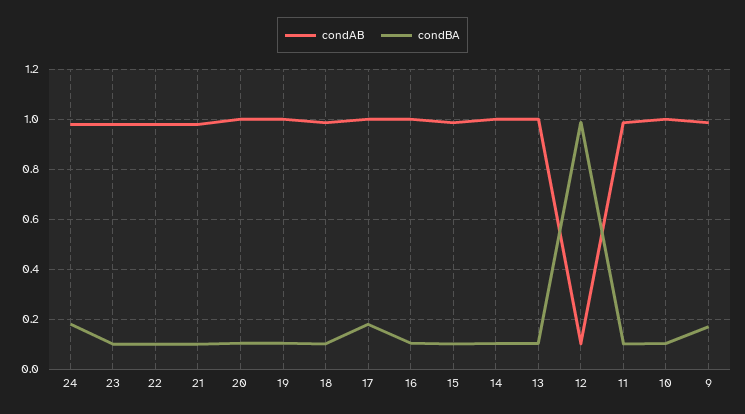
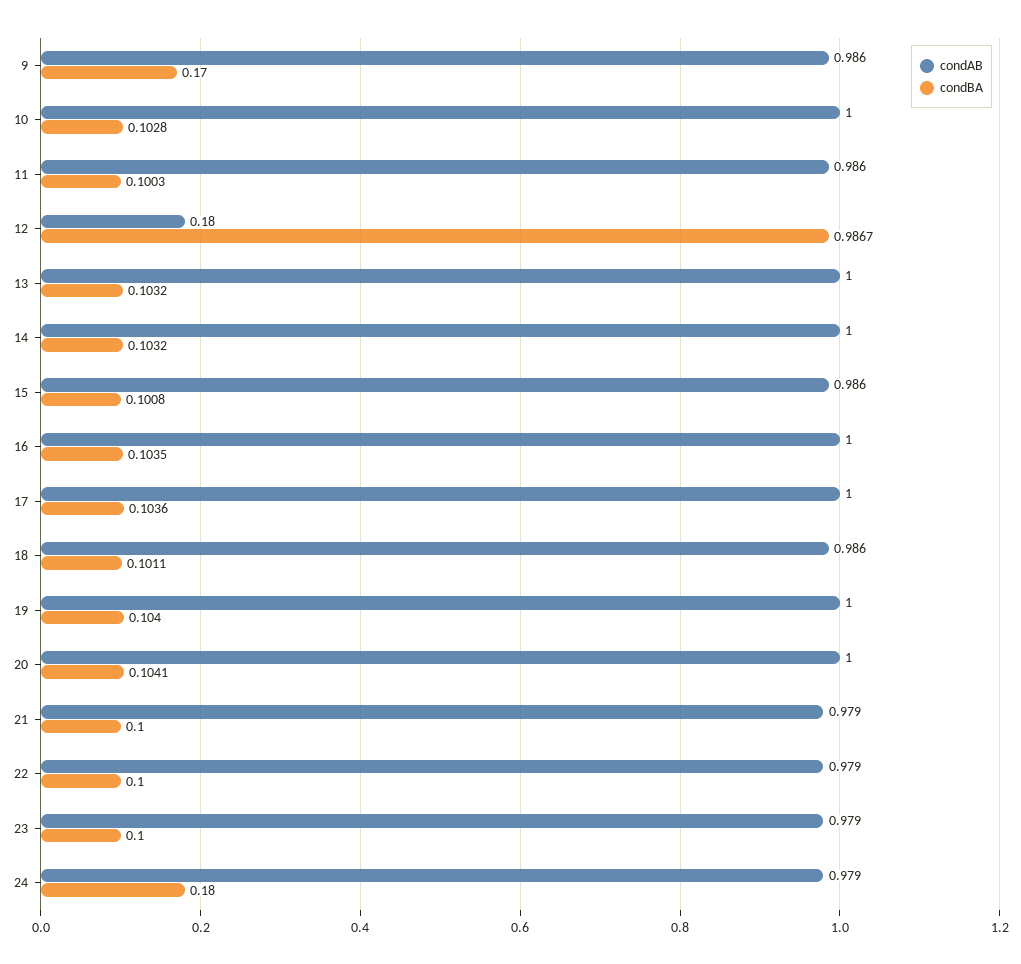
condBA, 17: 0.175 -> 0.1036
condAB, 12: 0.1 -> 0.18

